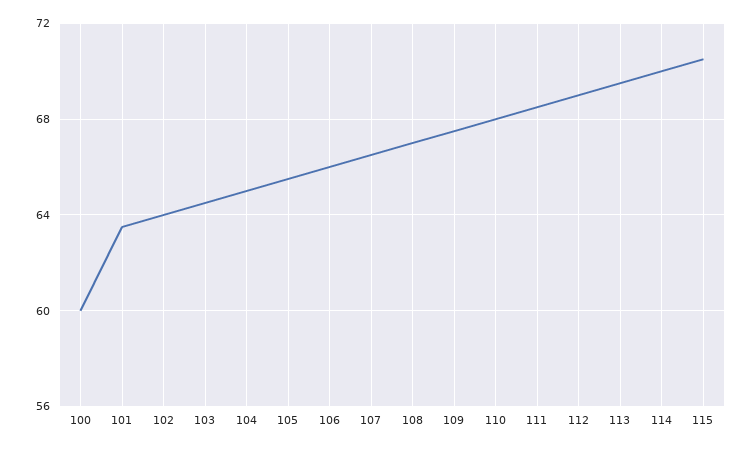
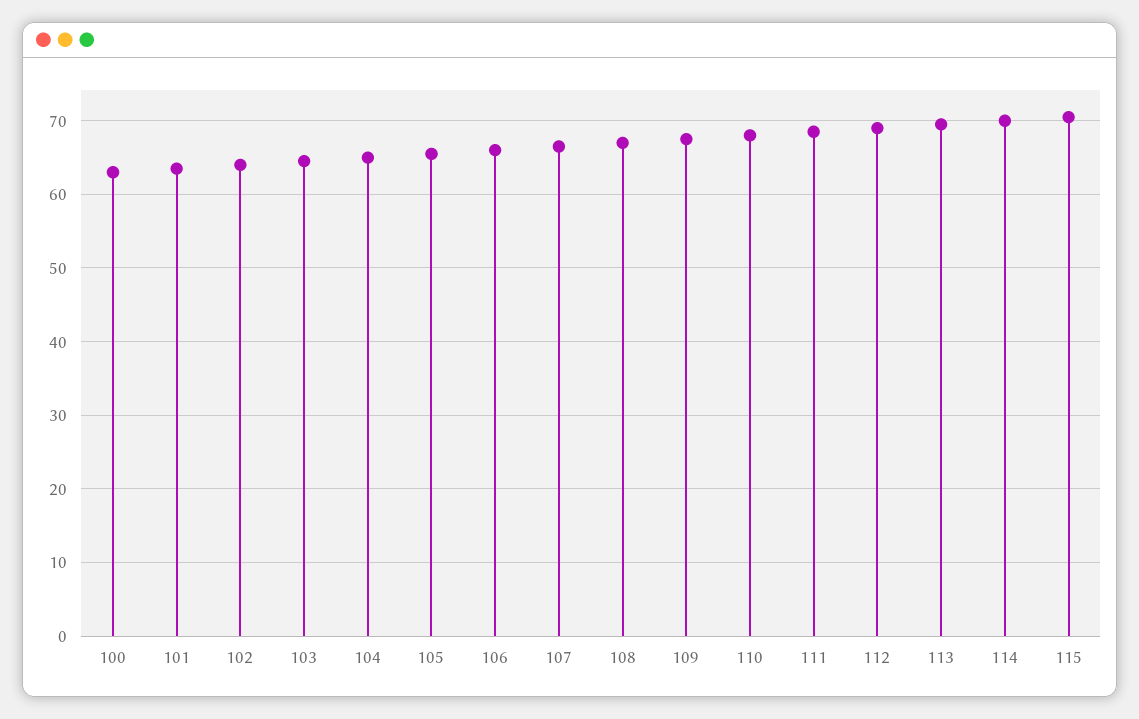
100: 60 -> 63

